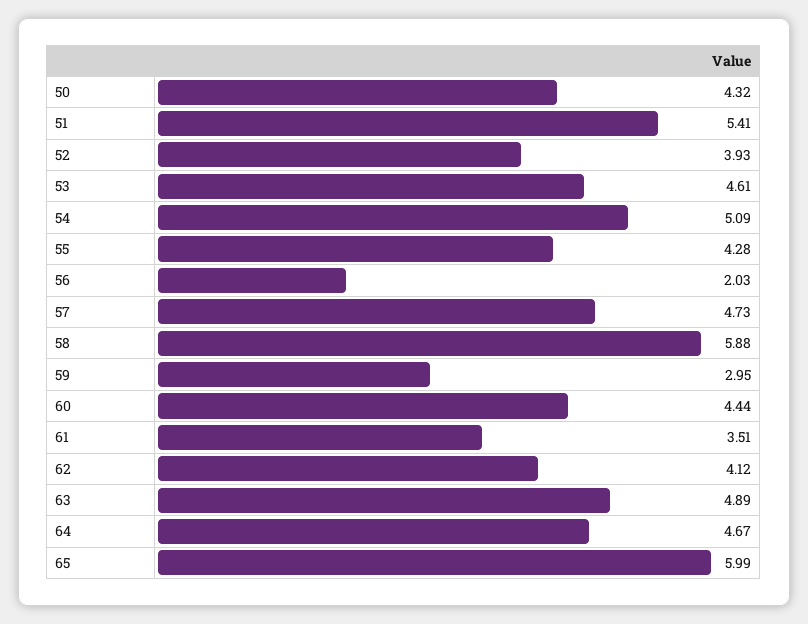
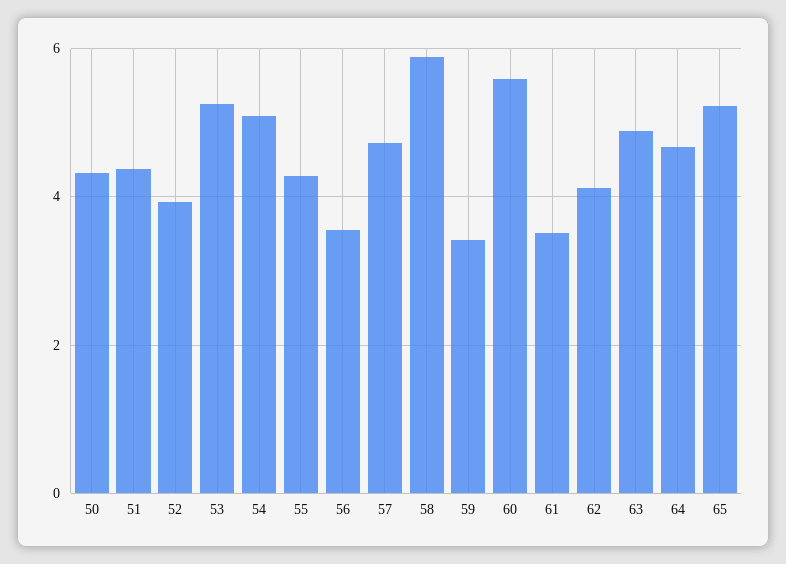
51: 5.41 -> 4.4
53: 4.61 -> 5.2
56: 2.03 -> 3.6
59: 2.95 -> 3.4
60: 4.44 -> 5.6
65: 5.99 -> 5.2

